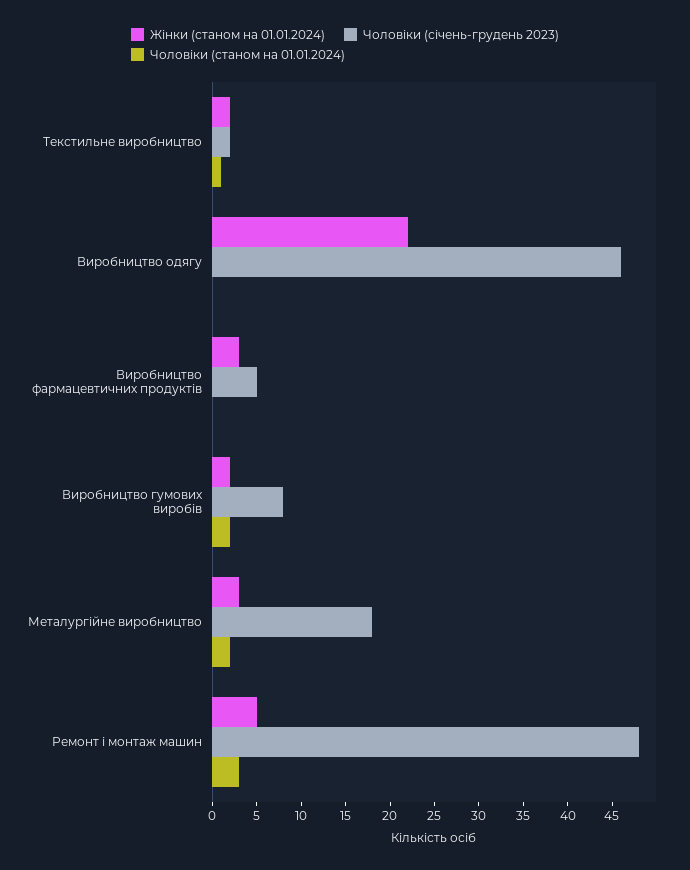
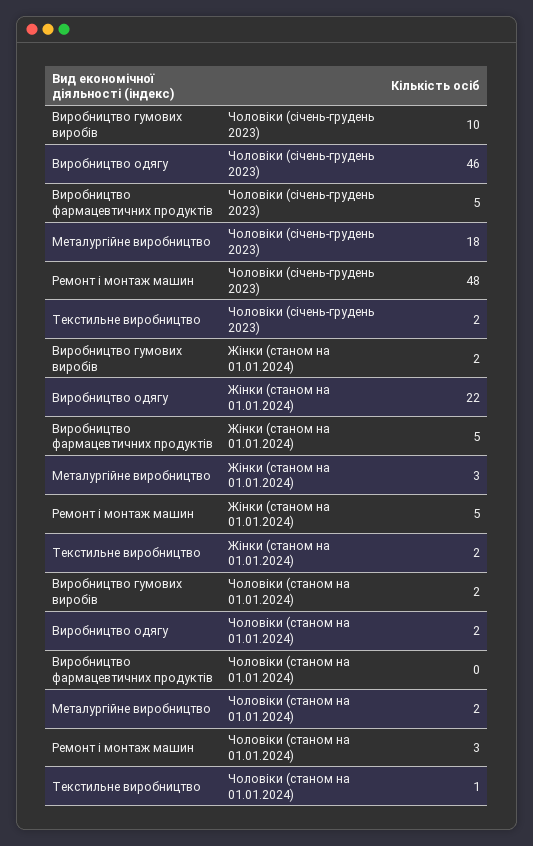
Чоловіки (станом на 01.01.2024), Виробництво одягу: 0 -> 2
Жінки (станом на 01.01.2024), Виробництво фармацевтичних продуктів: 3 -> 5
Чоловіки (січень-грудень 2023), Виробництво гумових виробів: 8 -> 10

